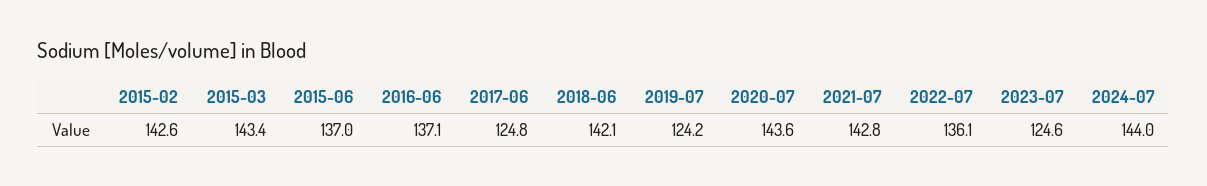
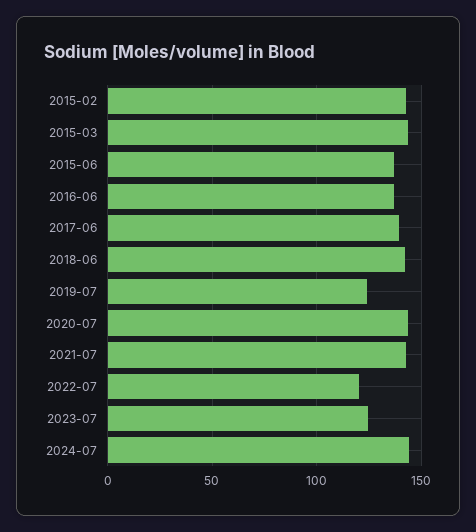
2017-06: 124.8 -> 140
2022-07: 136.1 -> 120

